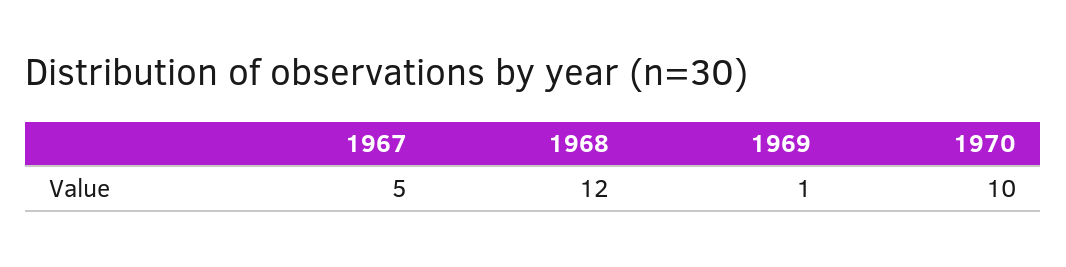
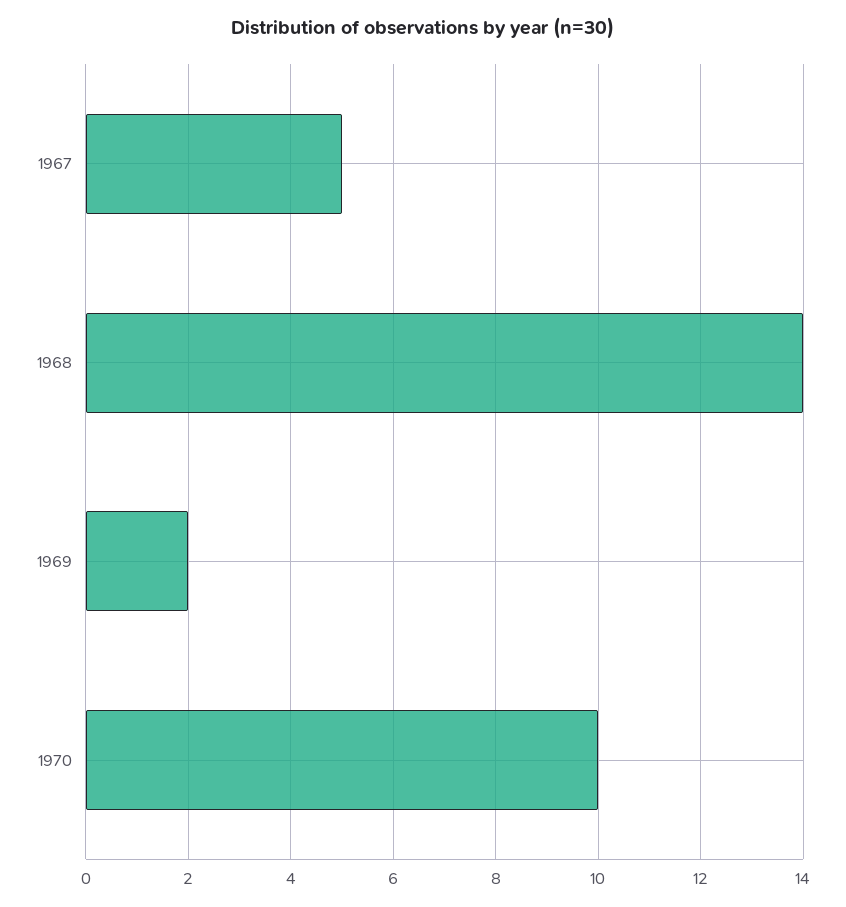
1968: 12 -> 14
1969: 1 -> 2

